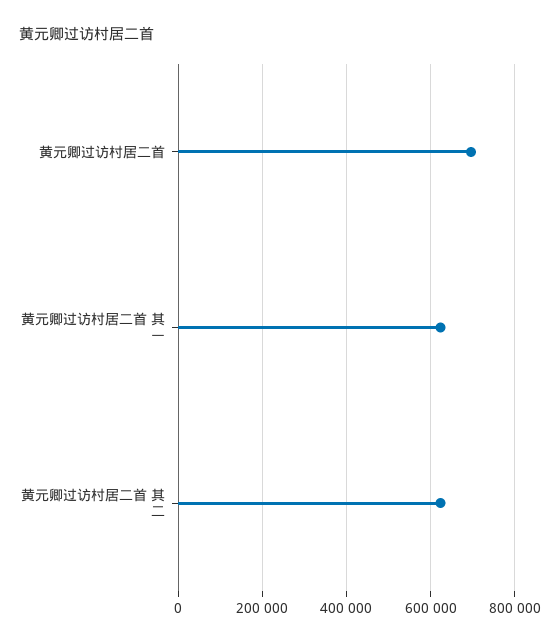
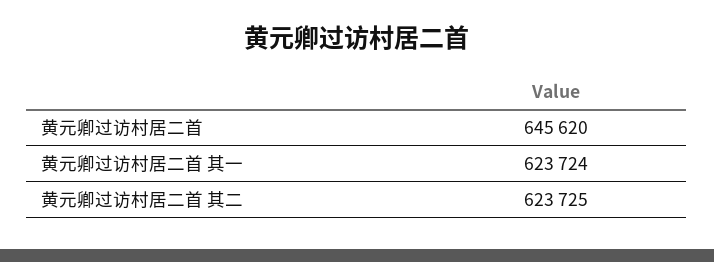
黄元卿过访村居二首: 700000 -> 645620

